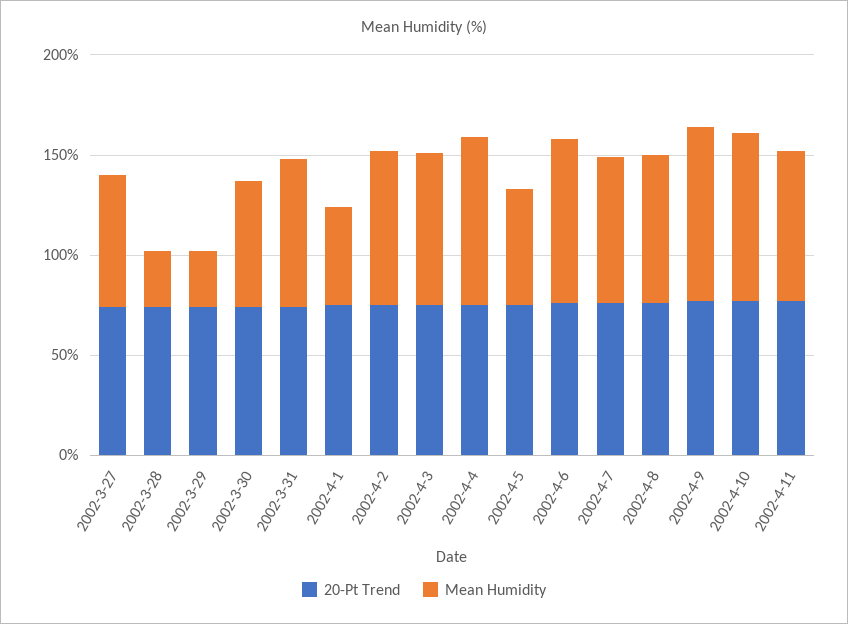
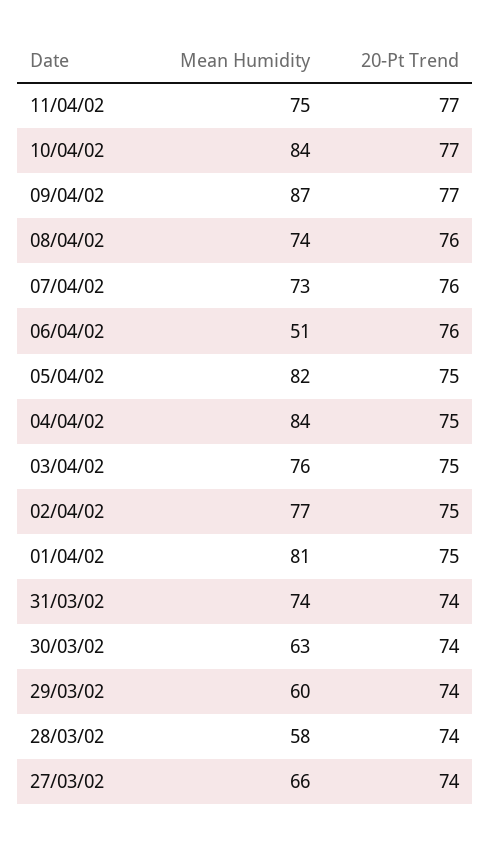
Mean Humidity, 2002-3-28: 30 -> 58
Mean Humidity, 2002-3-29: 30 -> 60
Mean Humidity, 2002-4-1: 50 -> 81
Mean Humidity, 2002-4-5: 60 -> 82
Mean Humidity, 2002-4-6: 80 -> 51

